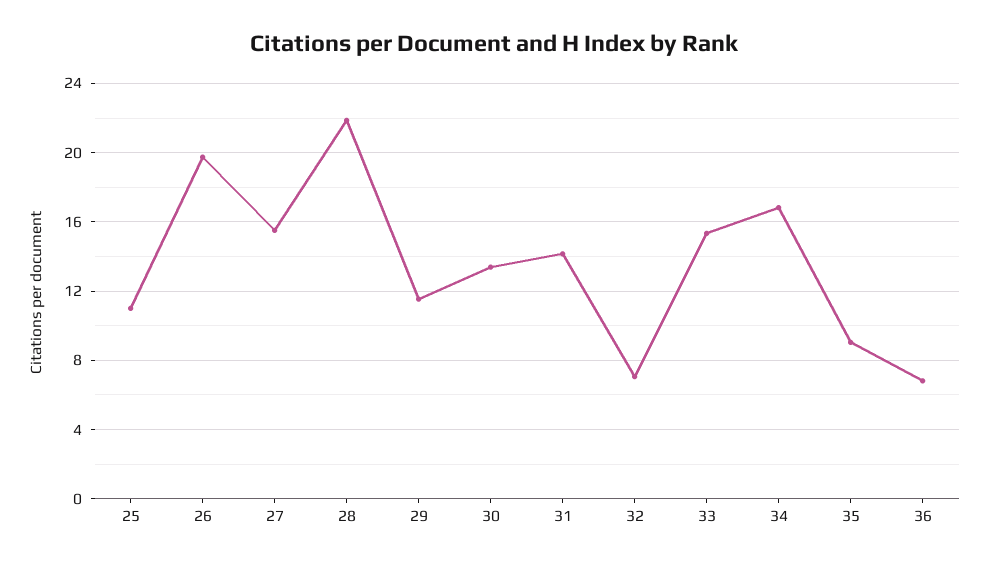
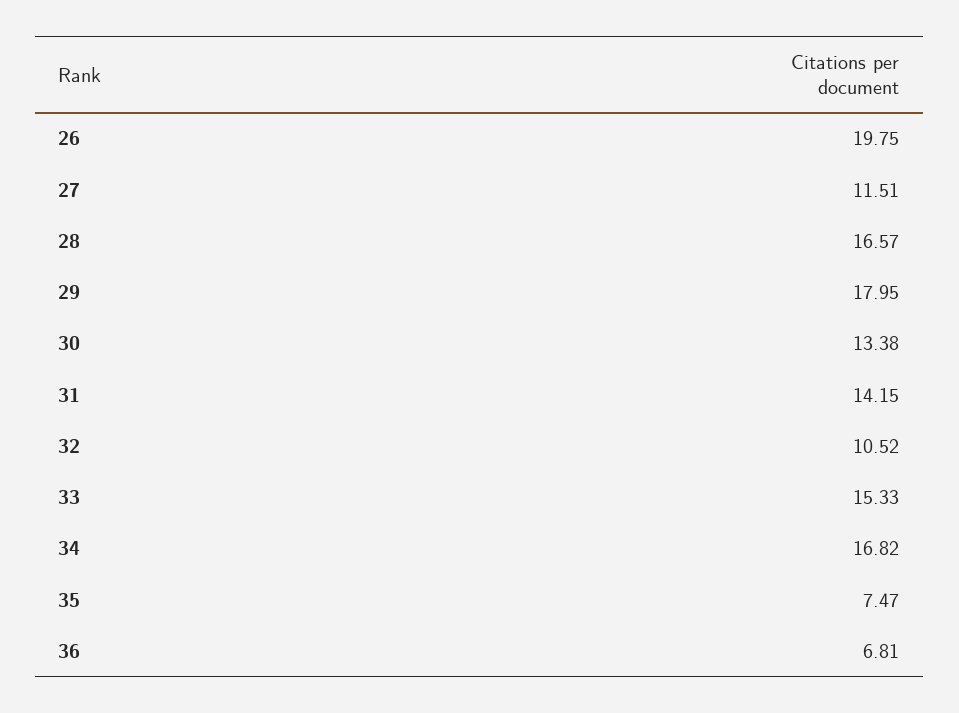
25: 11 -> none
27: 15.5 -> 11.51
28: 22 -> 16.57
29: 11.5 -> 17.95
32: 7 -> 10.52
35: 9 -> 7.47

